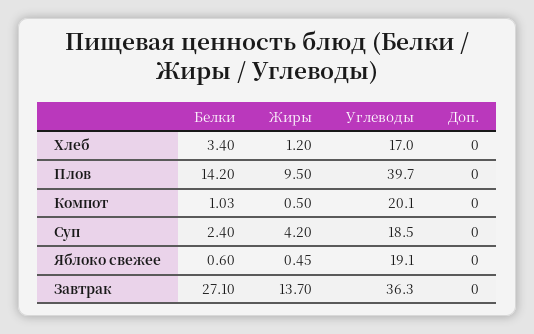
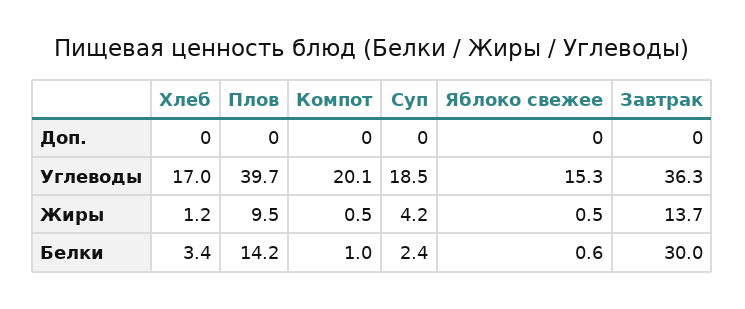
Углеводы, Яблоко свежее: 19.1 -> 15.3
Белки, Завтрак: 27.1 -> 30

